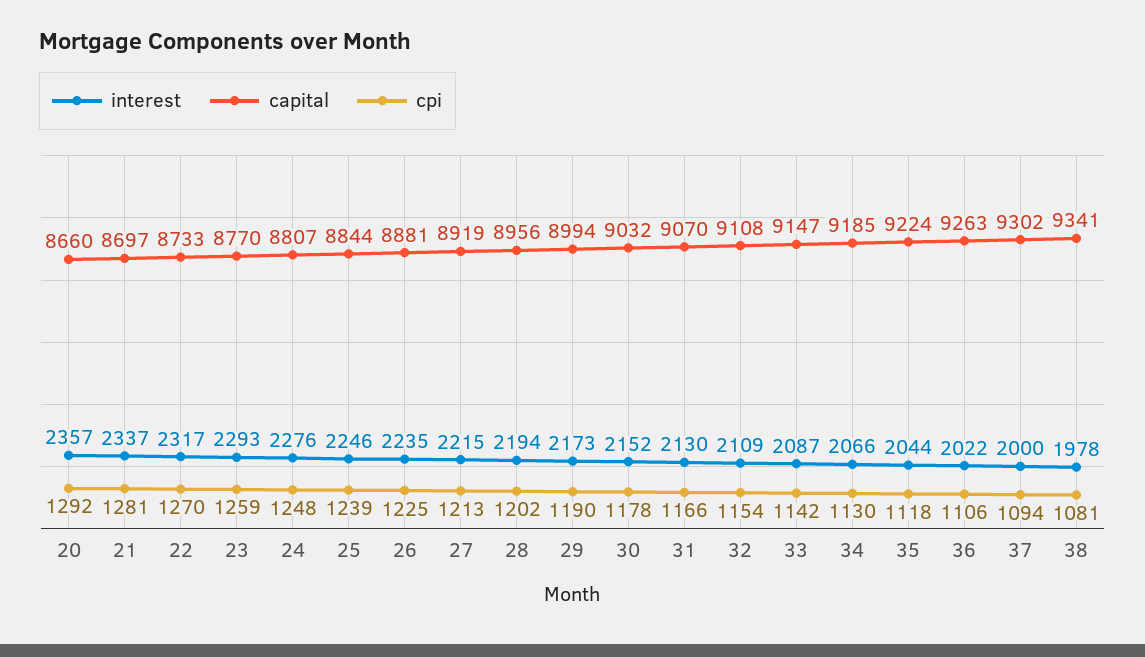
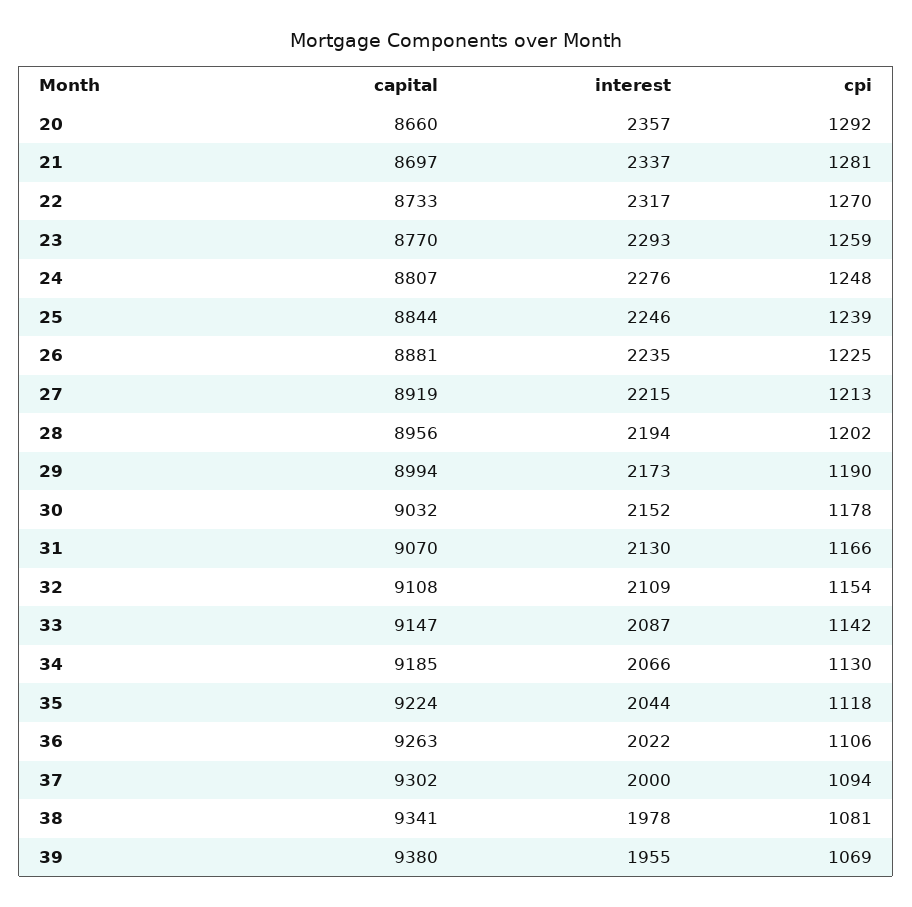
capital, 39: none -> 9380
interest, 39: none -> 1955
cpi, 39: none -> 1069

